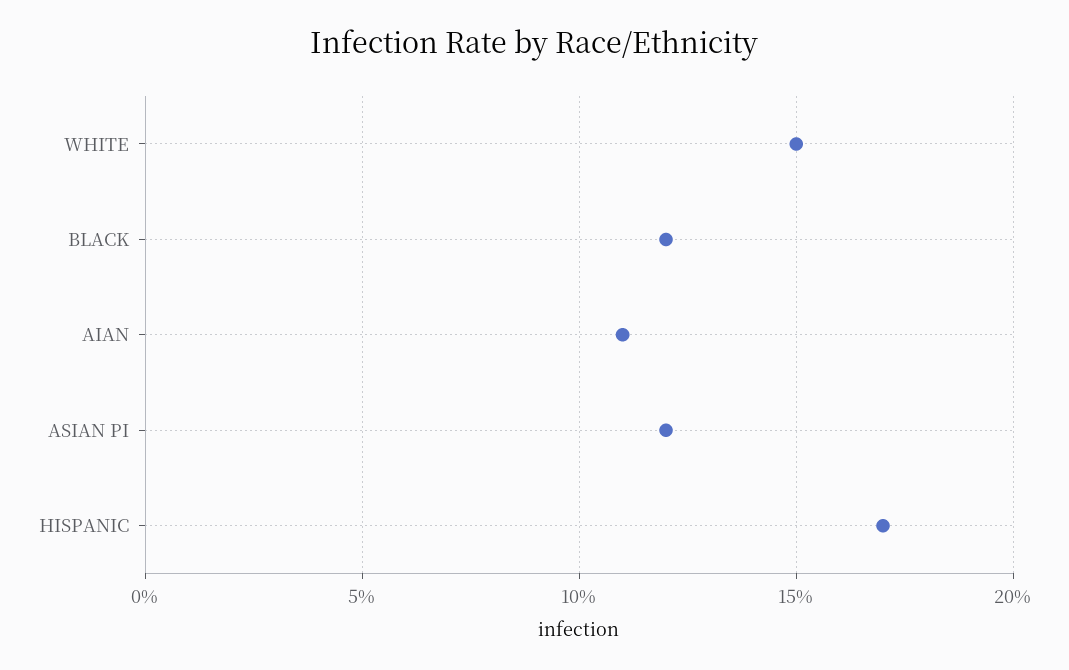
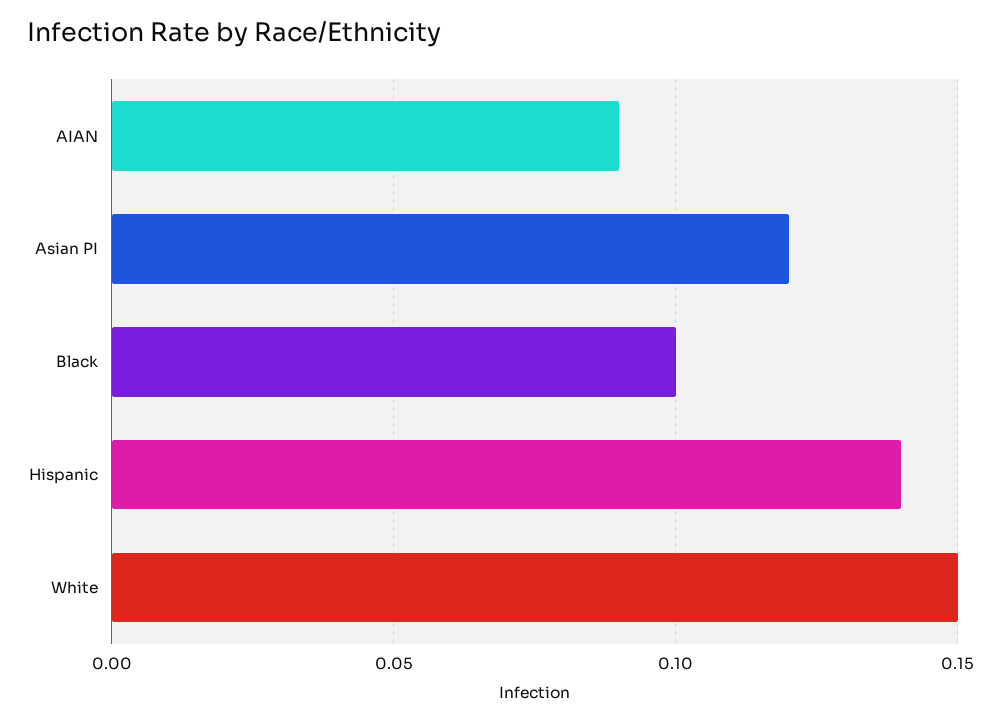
BLACK: 0.12 -> 0.1
AIAN: 0.11 -> 0.09
HISPANIC: 0.17 -> 0.14

